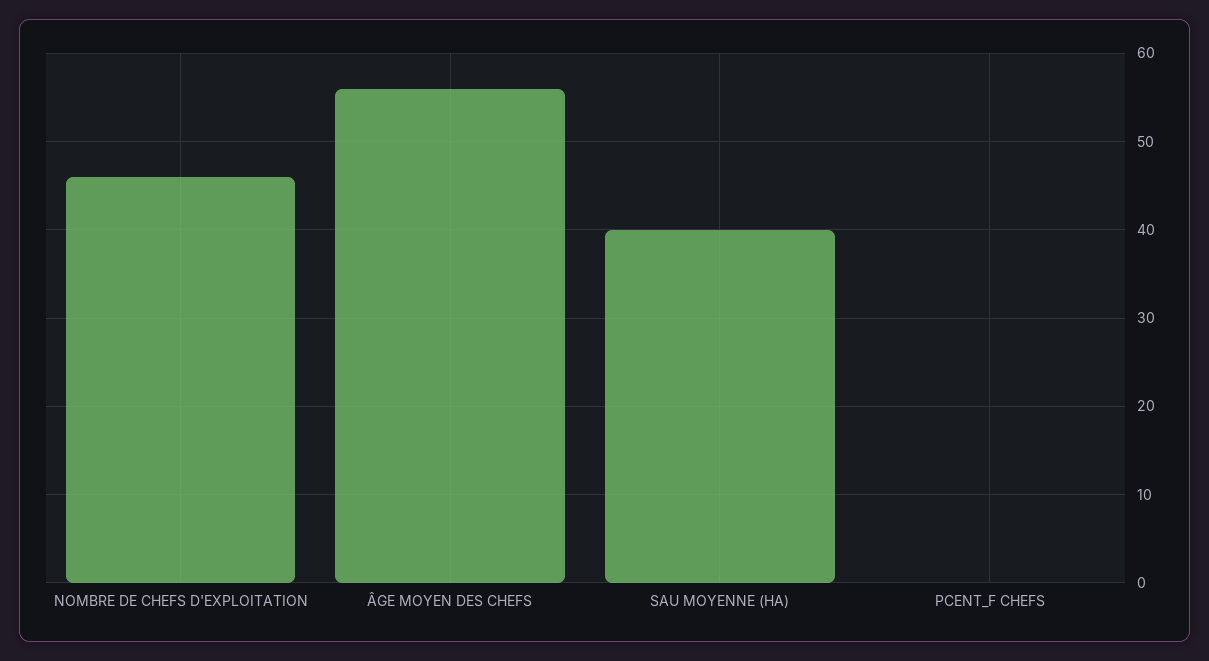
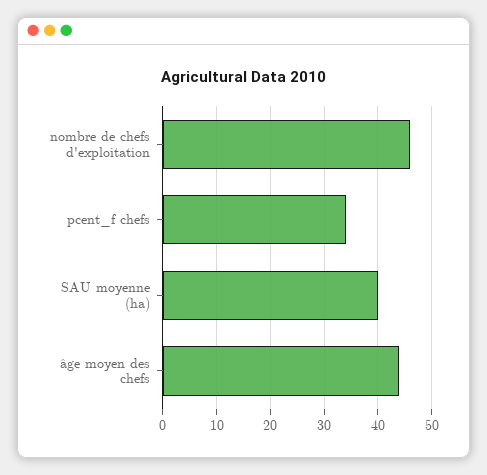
ÂGE MOYEN DES CHEFS: 56 -> 45
PCENT_F CHEFS: 0 -> 35

